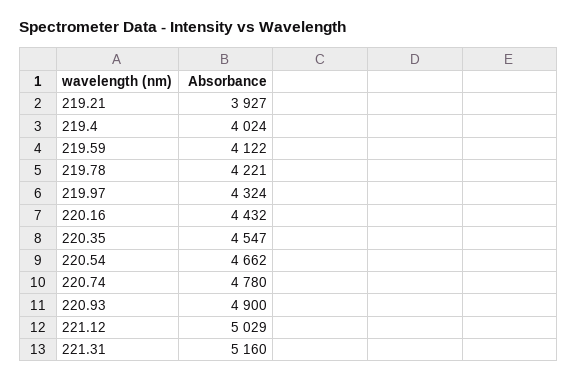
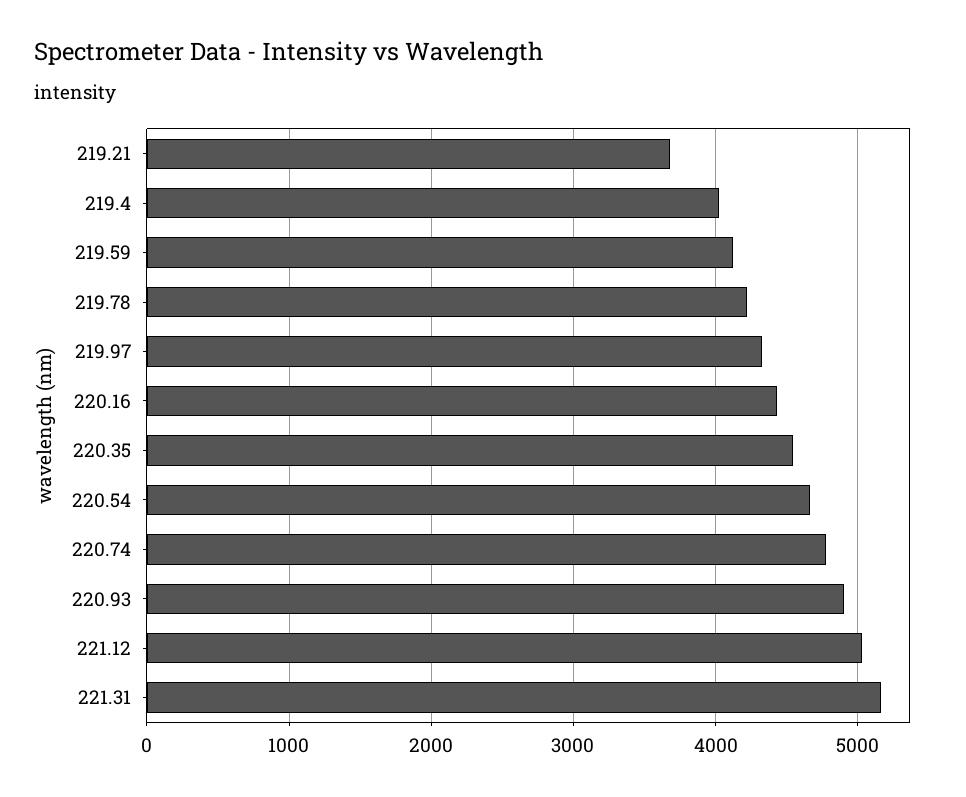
219.21: 3927 -> 3700

